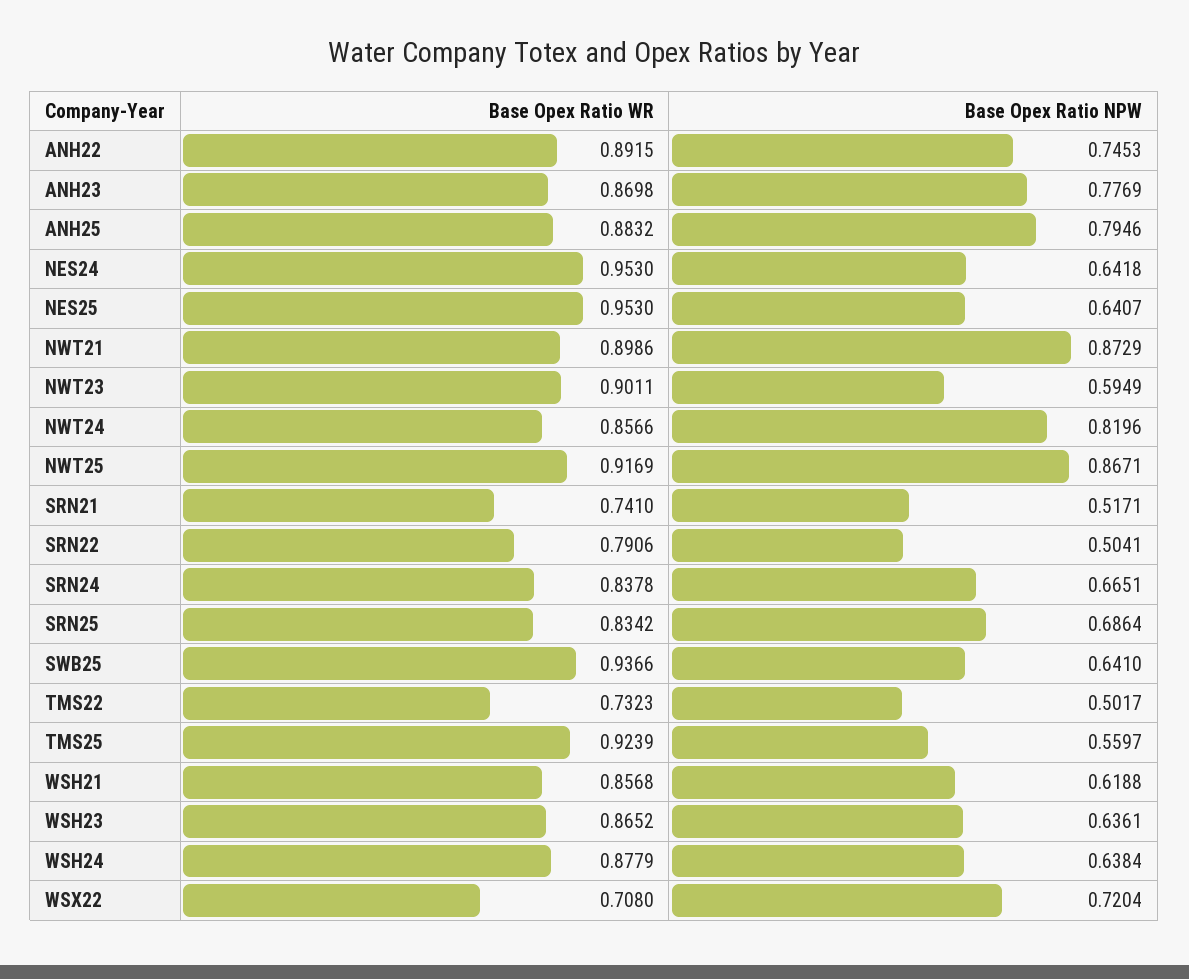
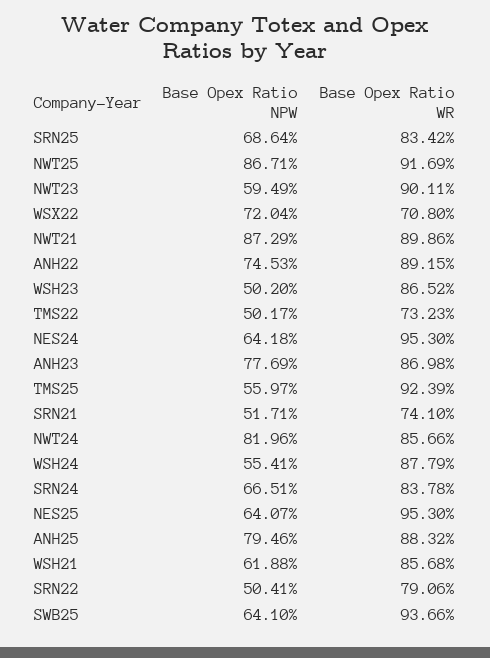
Base Opex Ratio NPW, WSH23: 0.6361 -> 0.502
Base Opex Ratio NPW, WSH24: 0.6384 -> 0.5541

